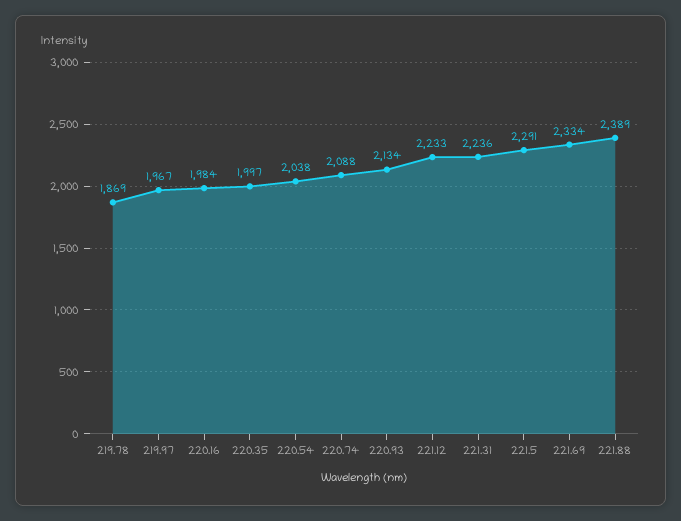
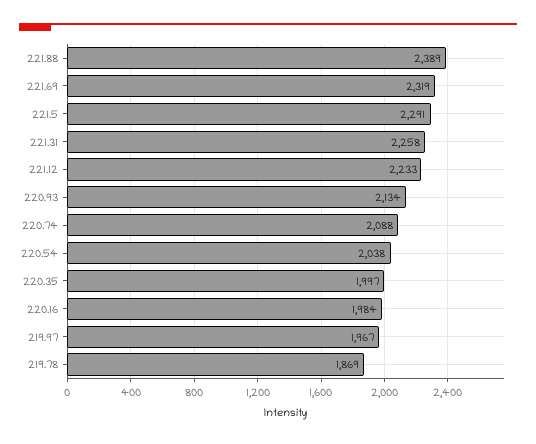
221.31: 2236 -> 2258
221.69: 2334 -> 2319

